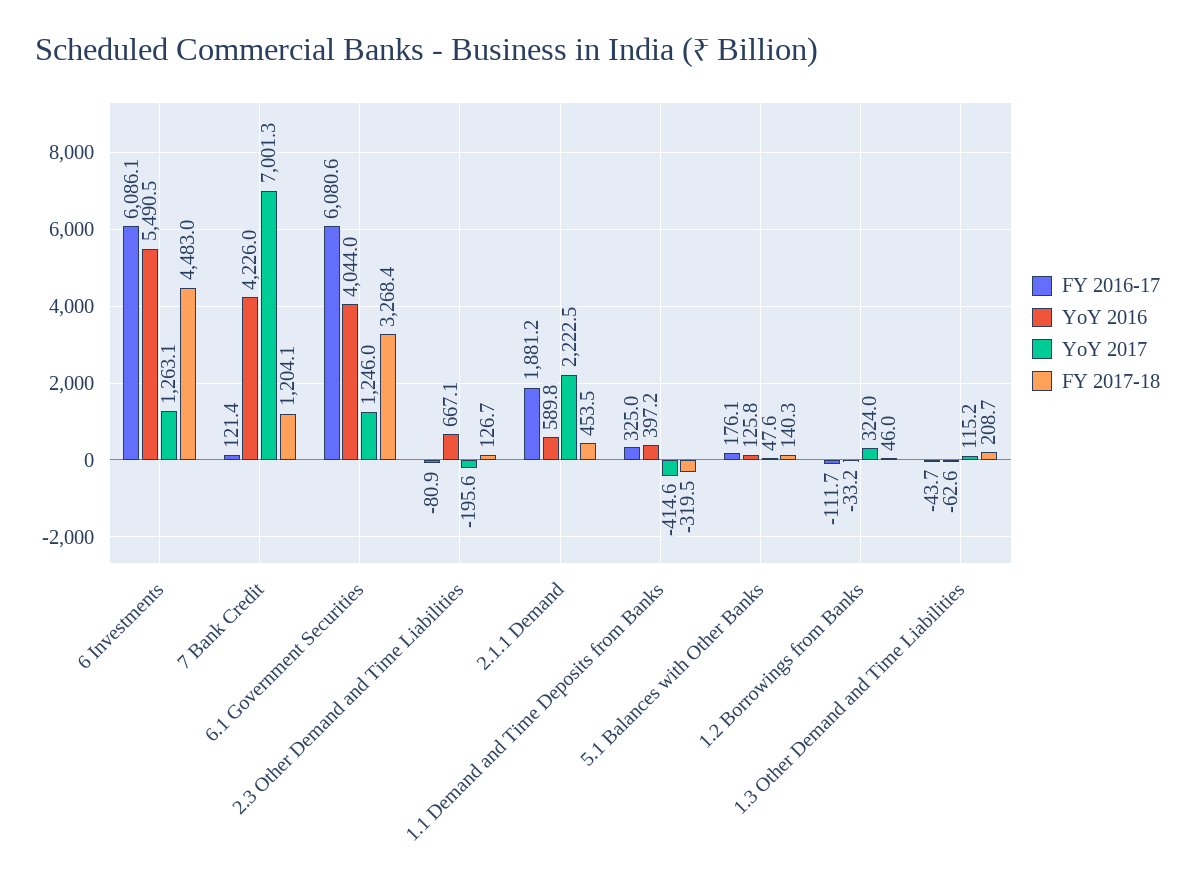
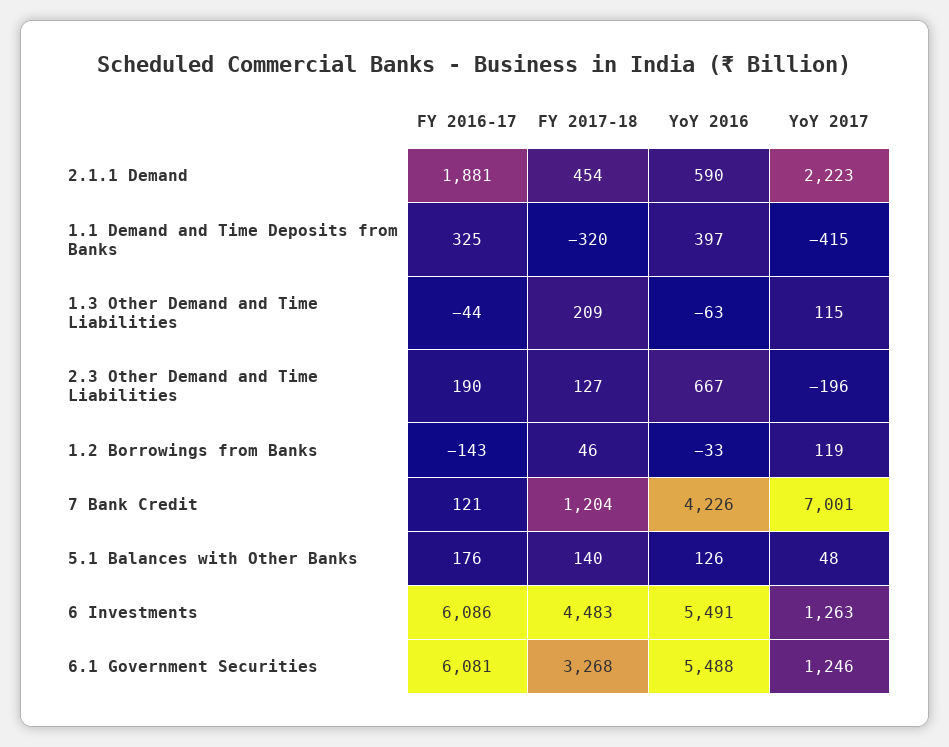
YoY 2016, 6.1 Government Securities: 4044 -> 5488
FY 2016-17, 2.3 Other Demand and Time Liabilities: -80.9 -> 190
FY 2016-17, 1.2 Borrowings from Banks: -111.7 -> -143
YoY 2017, 1.2 Borrowings from Banks: 324 -> 119

